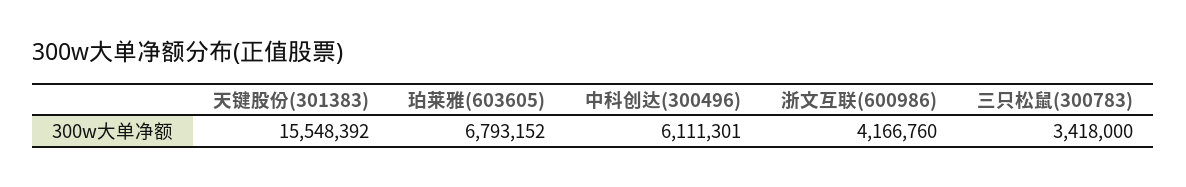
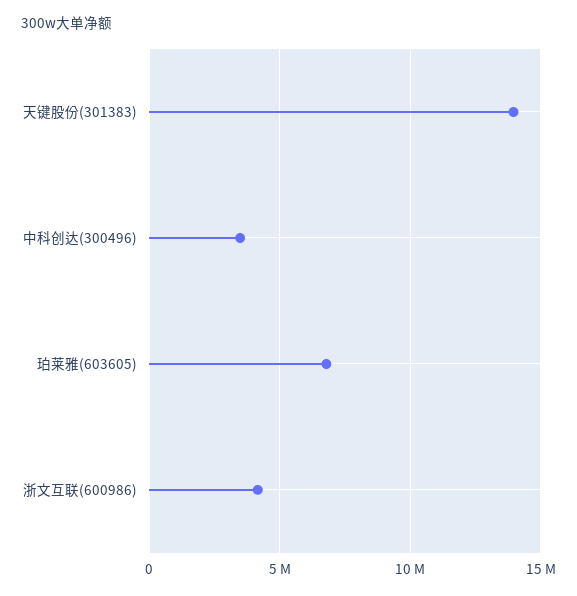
天键股份(301383): 15548392 -> 14000000
中科创达(300496): 6111301 -> 3500000
三只松鼠(300783): 3418000 -> none

